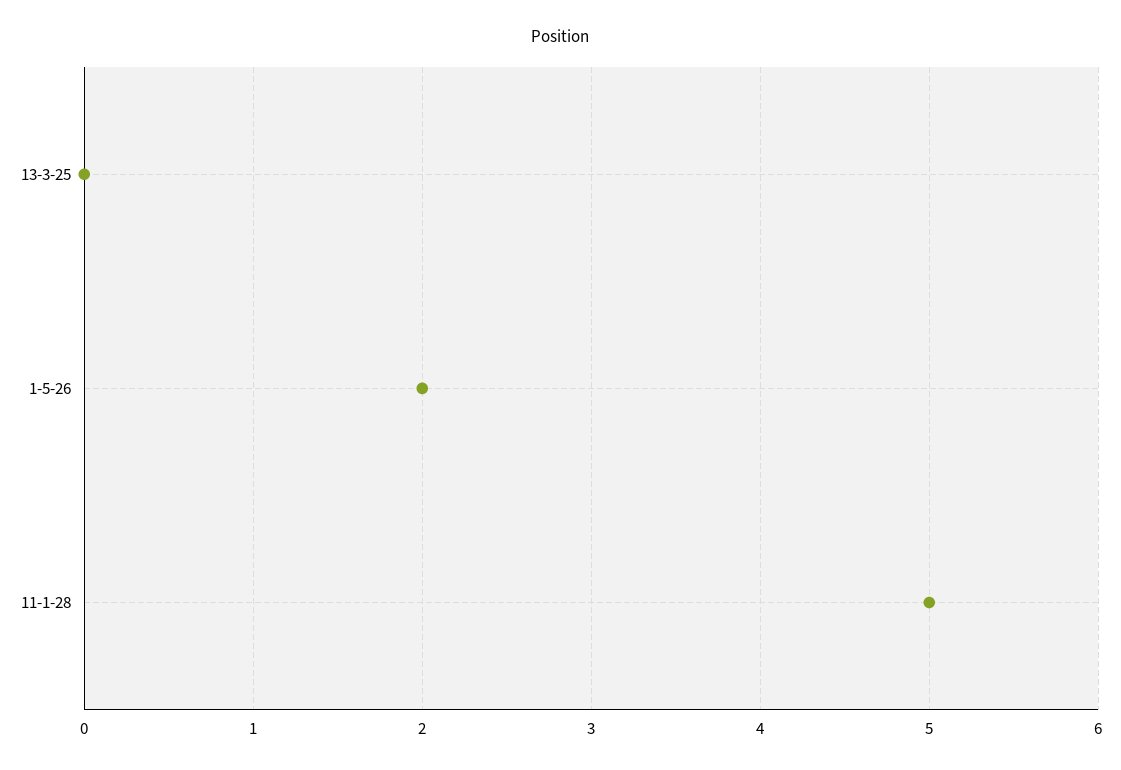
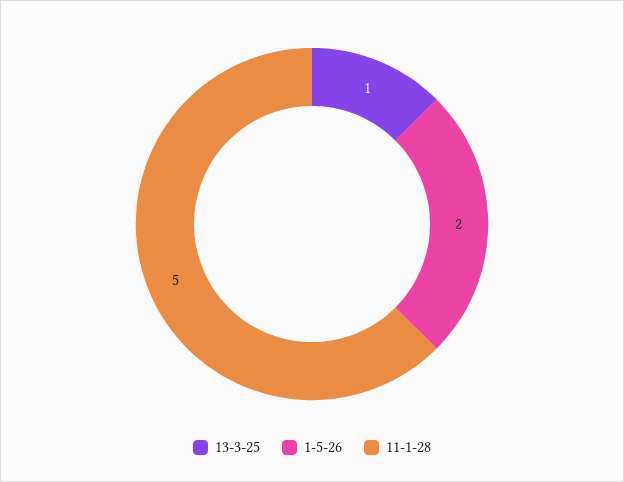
13-3-25: 0 -> 1

